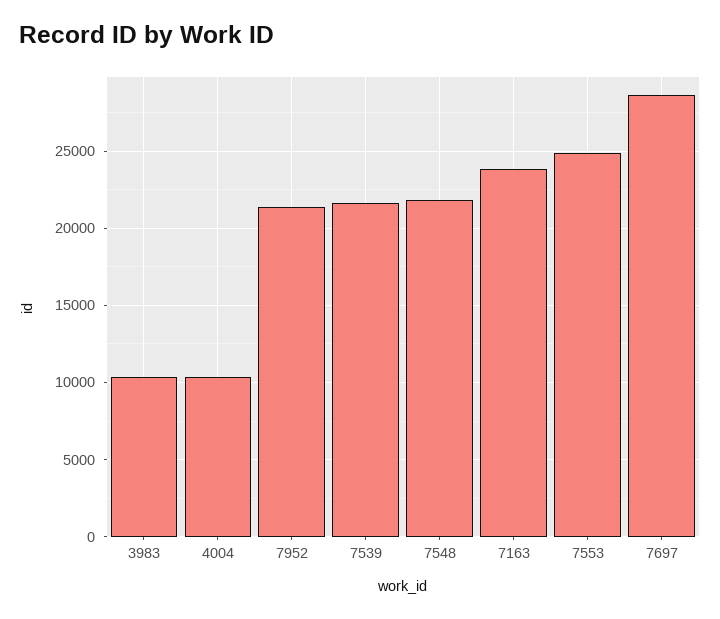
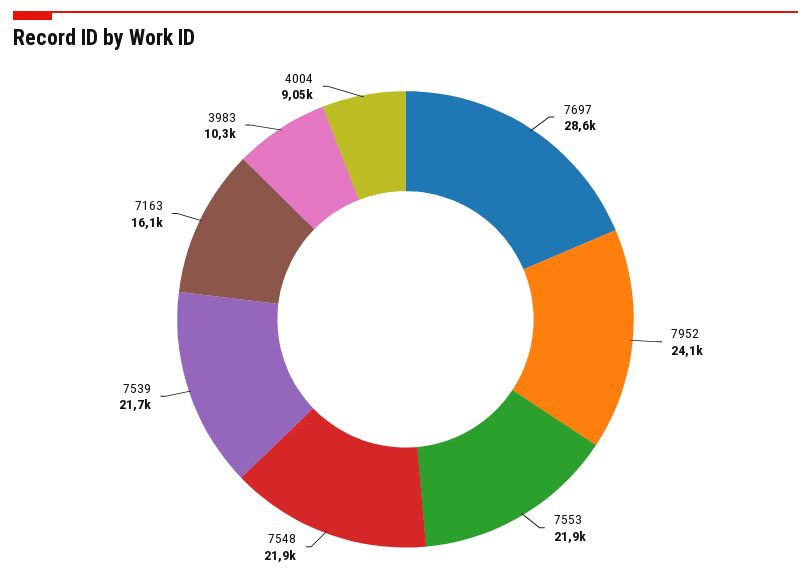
4004: 10500 -> 9050
7952: 21500 -> 24100
7163: 24000 -> 16100
7553: 25000 -> 21900

